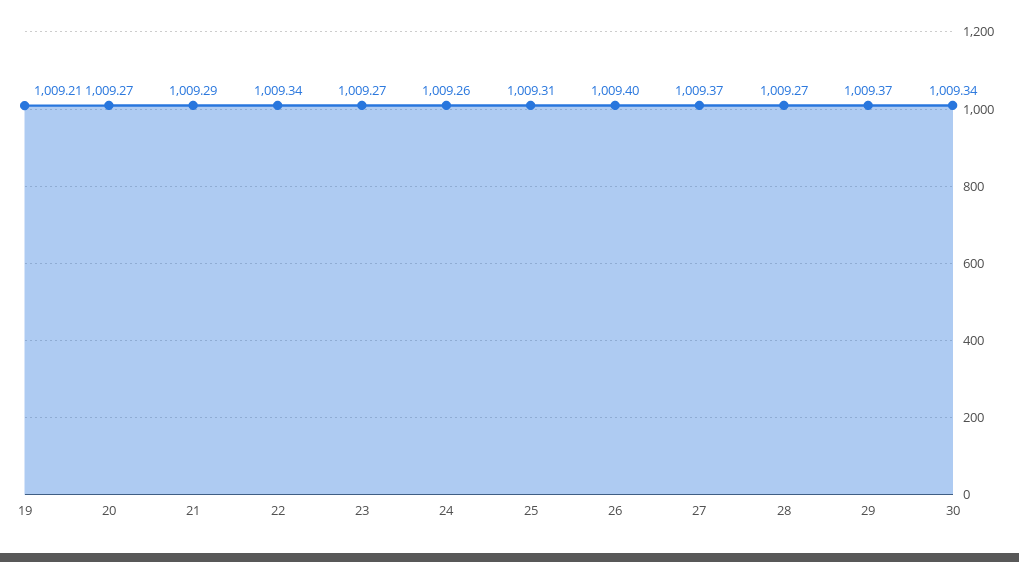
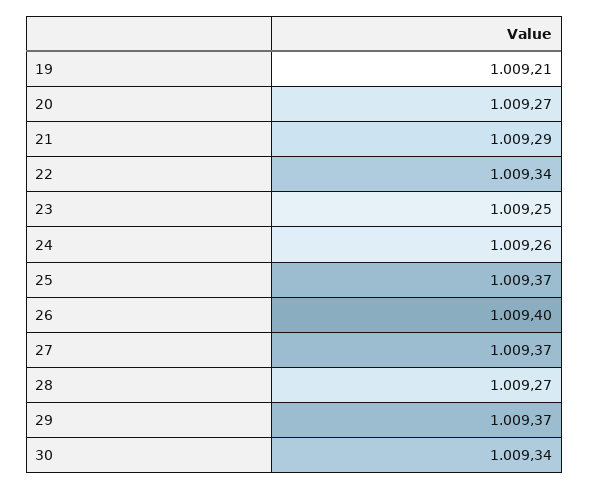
23: 1009.27 -> 1009.25
25: 1009.31 -> 1009.37

